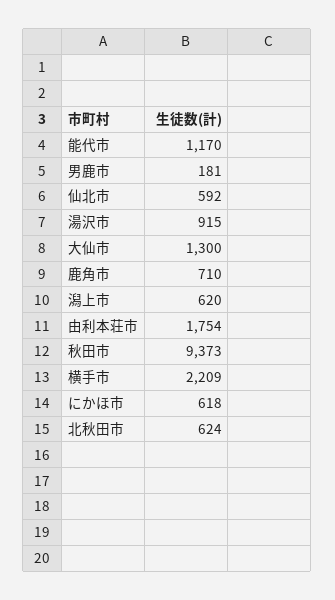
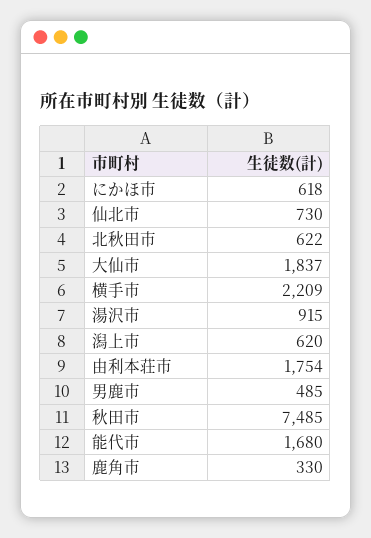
能代市: 1170 -> 1680
男鹿市: 181 -> 485
仙北市: 592 -> 730
大仙市: 1300 -> 1837
鹿角市: 710 -> 330
秋田市: 9373 -> 7485
北秋田市: 624 -> 622

